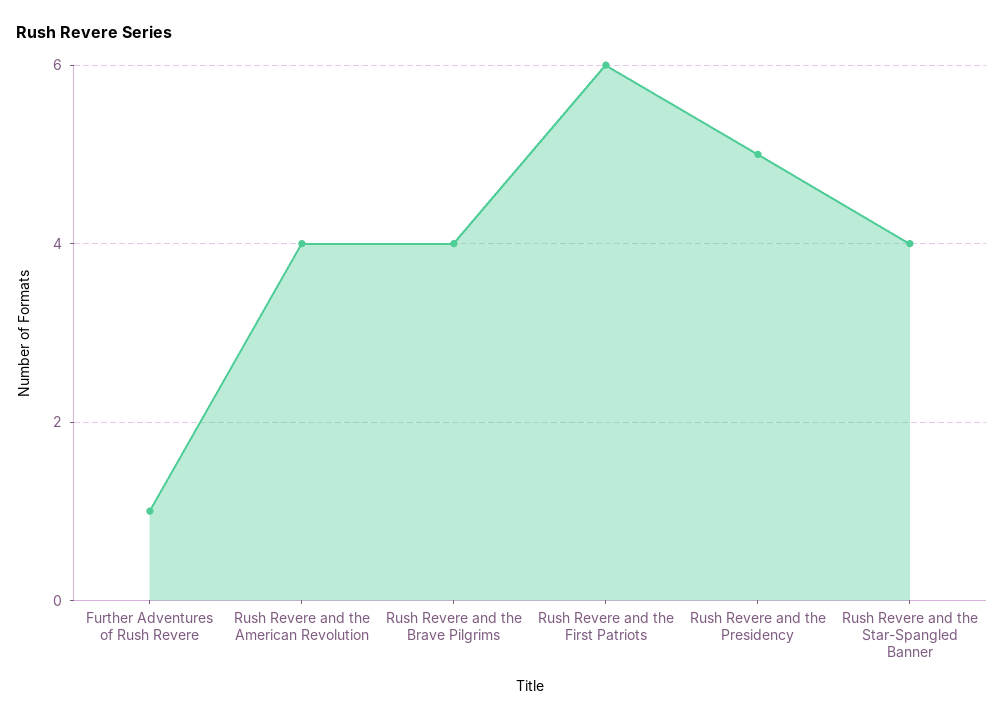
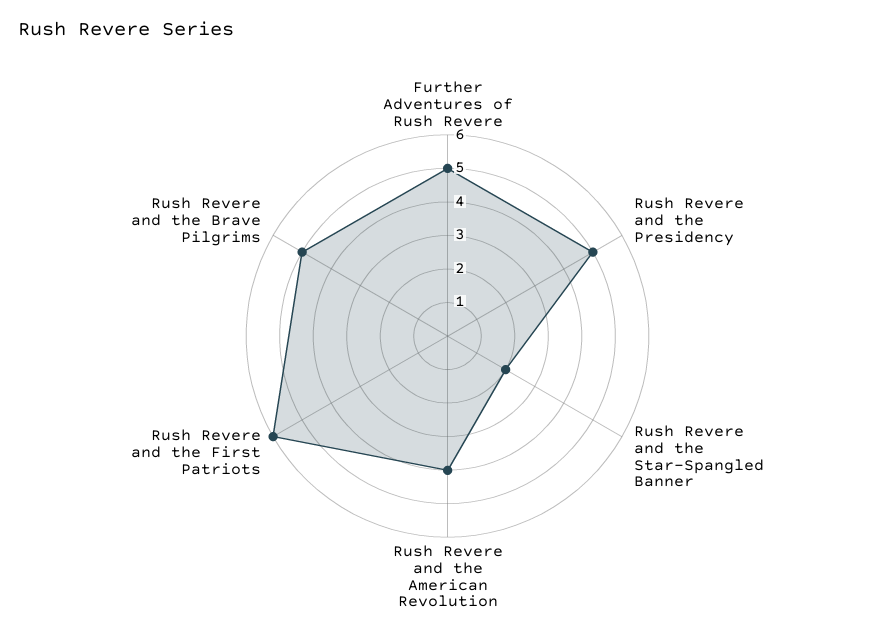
Further Adventures of Rush Revere: 1 -> 5
Rush Revere and the Brave Pilgrims: 4 -> 5
Rush Revere and the Star-Spangled Banner: 4 -> 2

